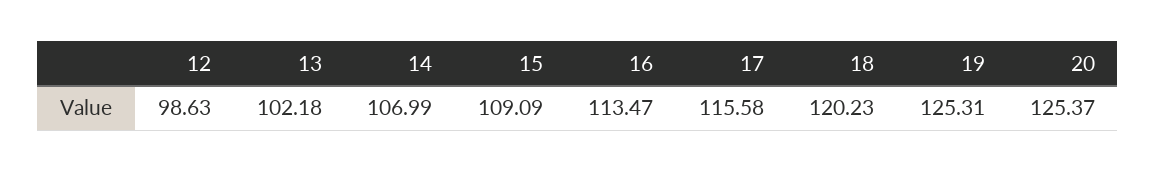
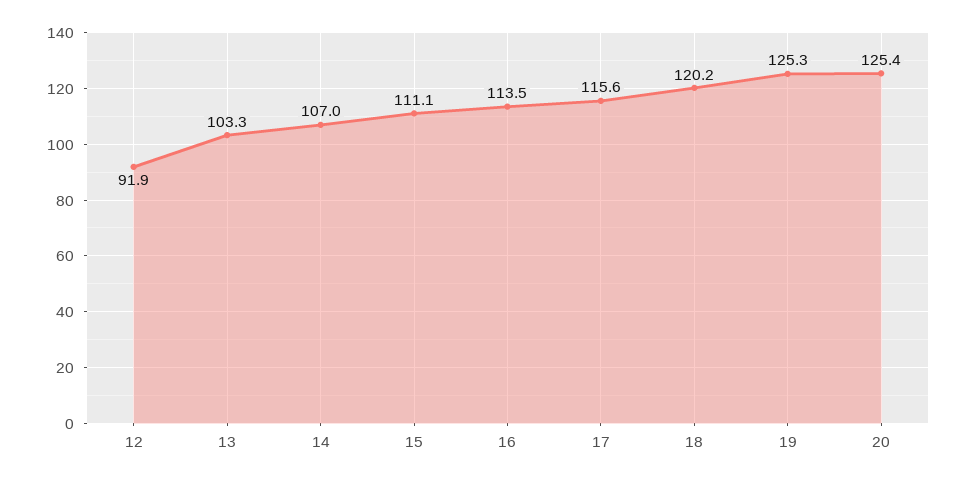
12: 98.63 -> 91.9
13: 102.18 -> 103.3
15: 109.09 -> 111.1

